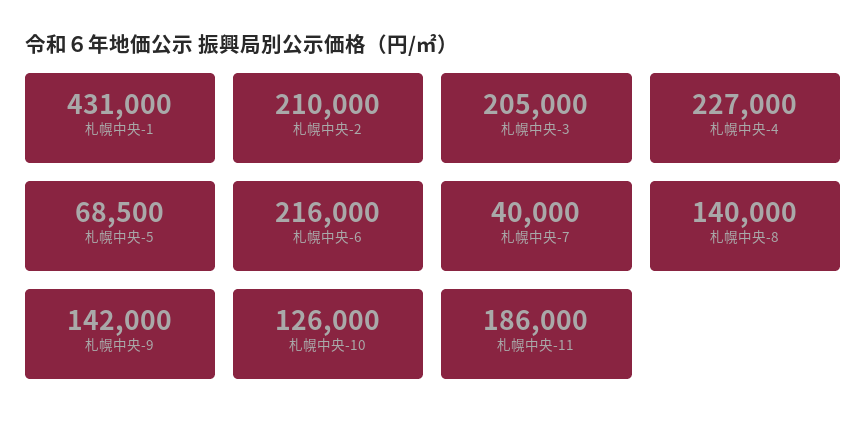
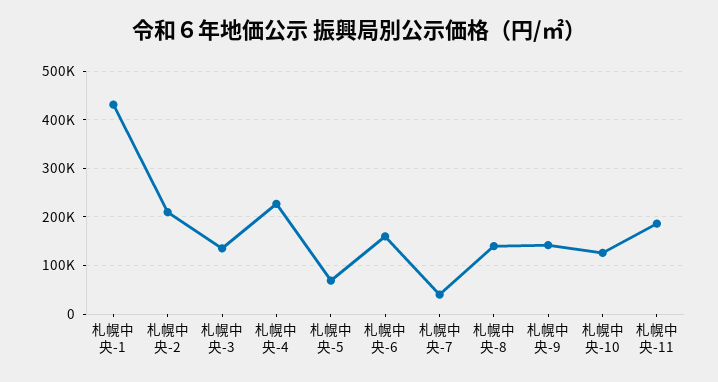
札幌中央-3: 205000 -> 140000
札幌中央-6: 216000 -> 160000

